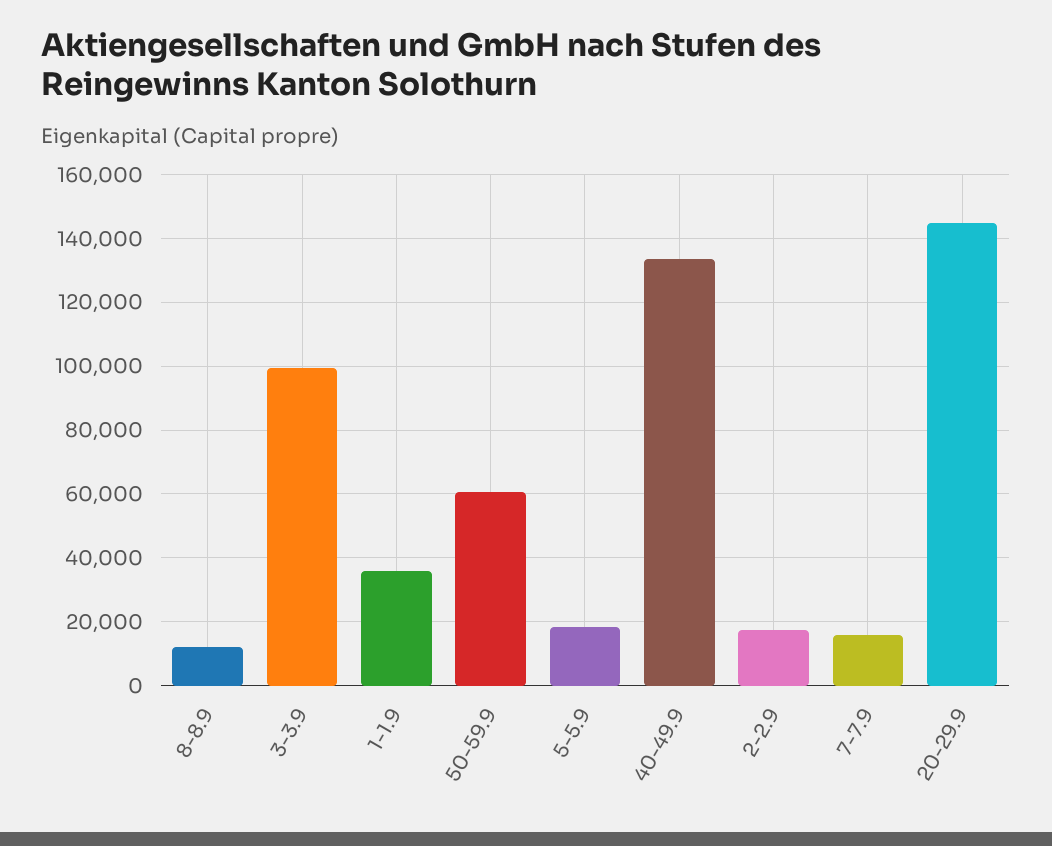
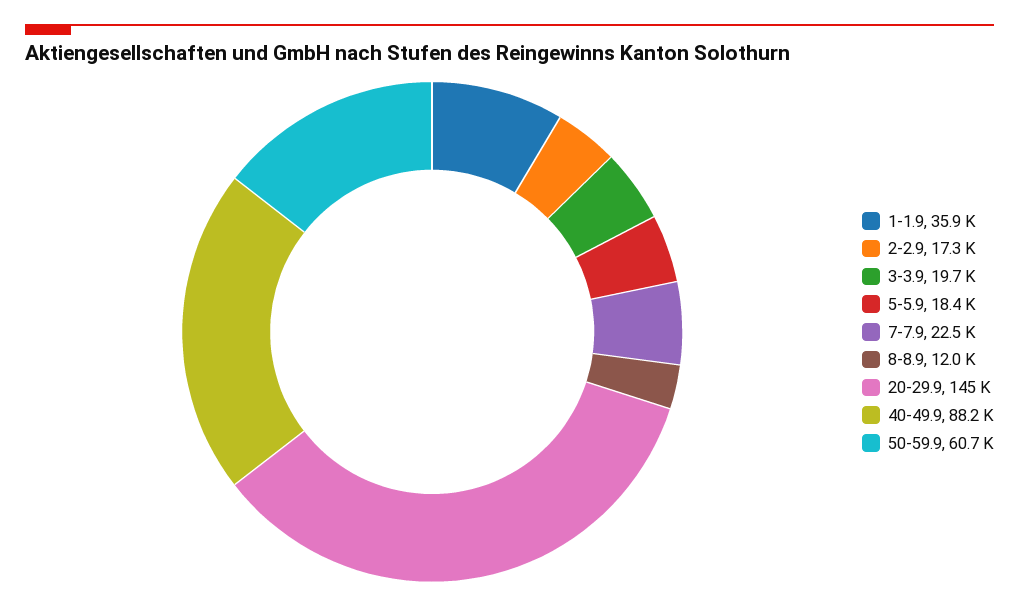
3-3.9: 100000 -> 19700
40-49.9: 134000 -> 88200
7-7.9: 16000 -> 22500

